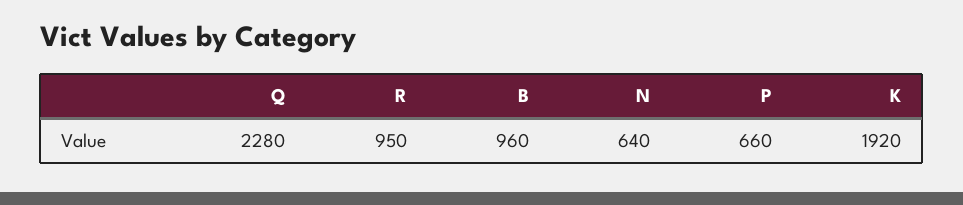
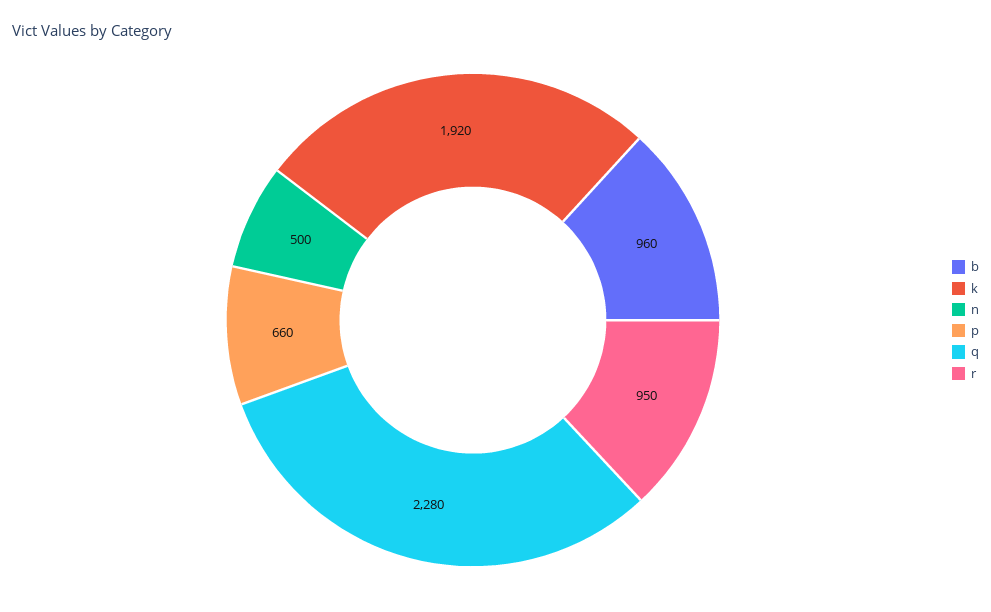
N: 640 -> 500

